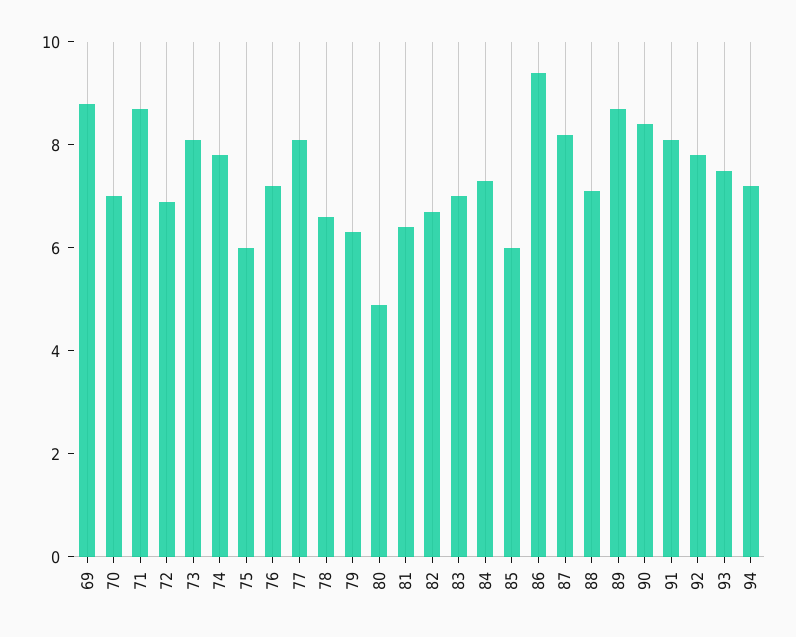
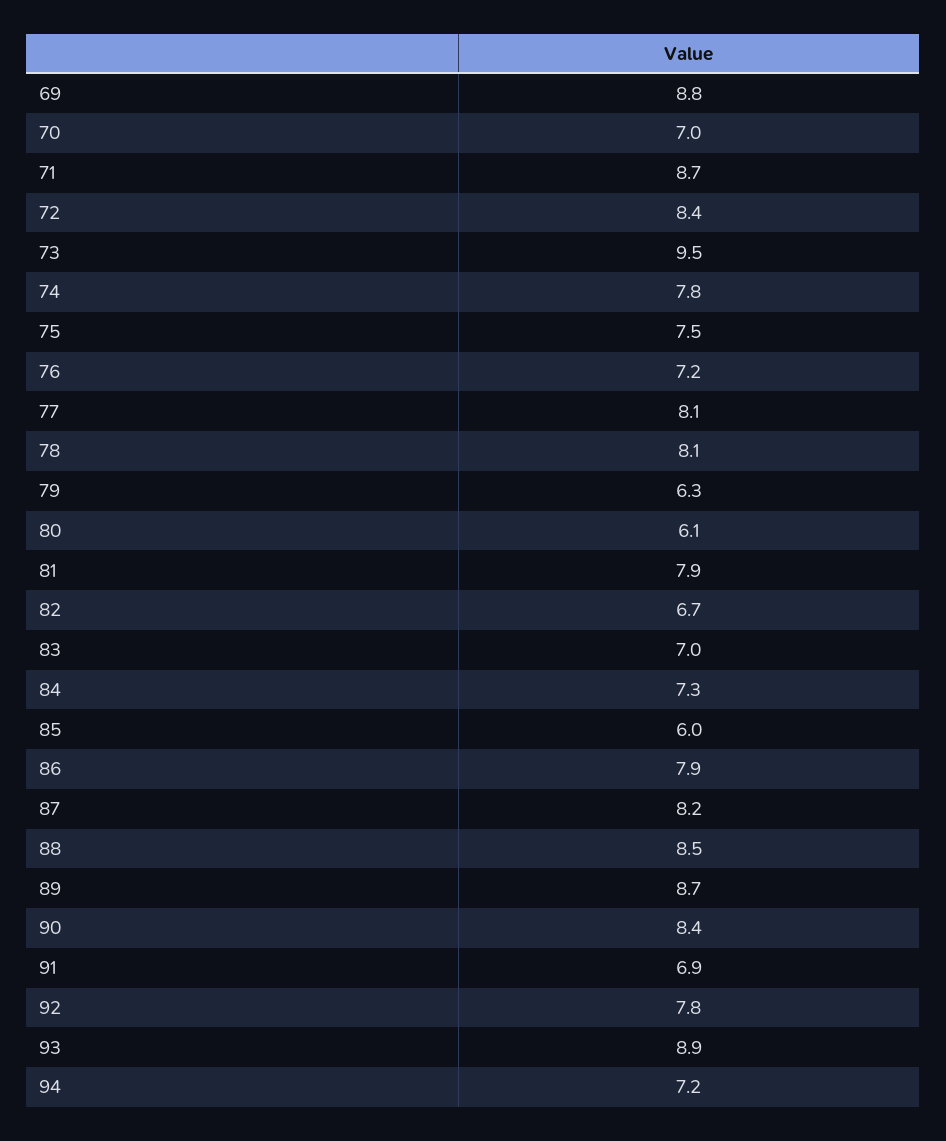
72: 7 -> 8.4
73: 8 -> 9.5
75: 6 -> 7.5
78: 6.5 -> 8.1
80: 5 -> 6.1
81: 6.5 -> 7.9
86: 9.5 -> 7.9
88: 7 -> 8.5
91: 8 -> 6.9
93: 7.5 -> 8.9

